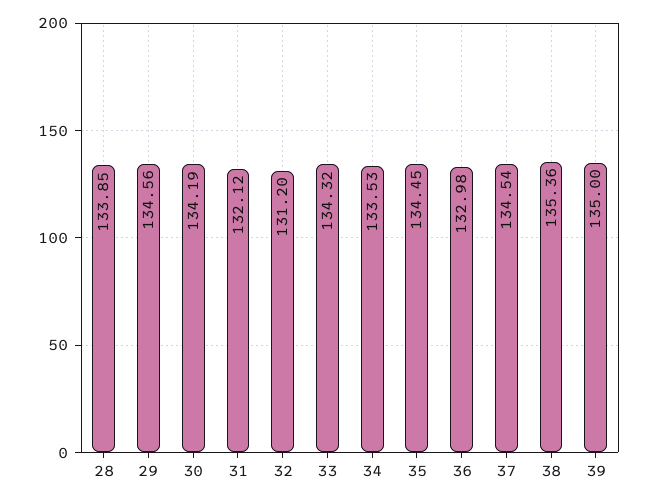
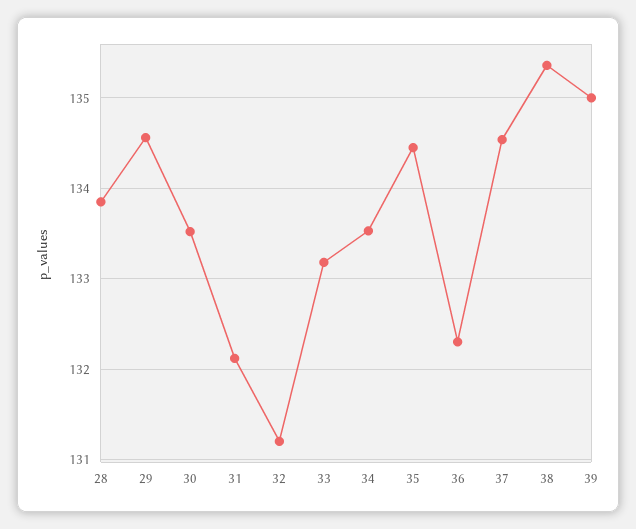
30: 134.19 -> 133.5
33: 134.32 -> 133.2
36: 132.98 -> 132.3

